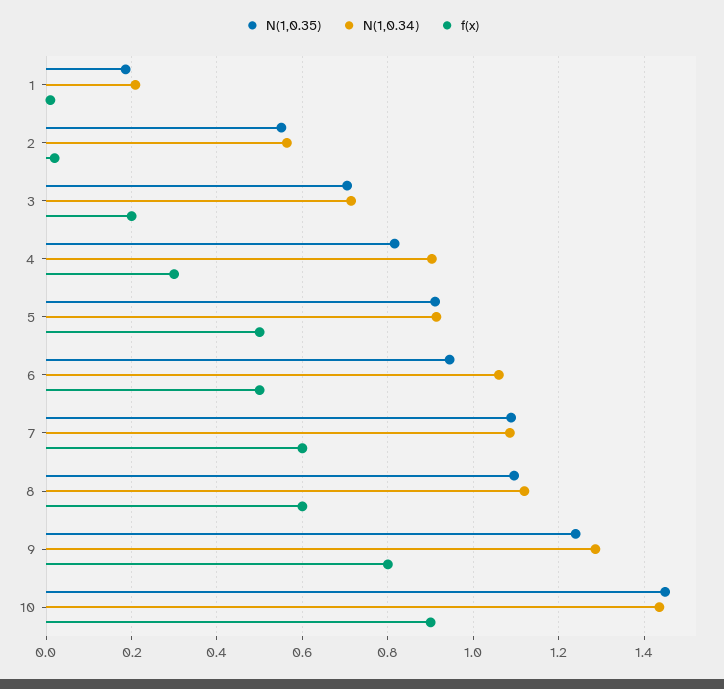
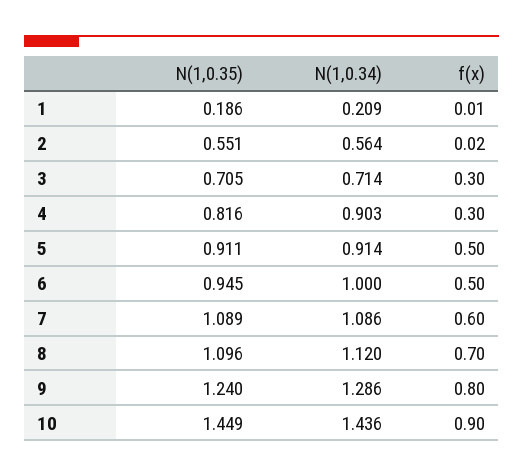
f(x), 3: 0.2 -> 0.3
N(1,0.34), 6: 1.06 -> 1
f(x), 8: 0.6 -> 0.7

